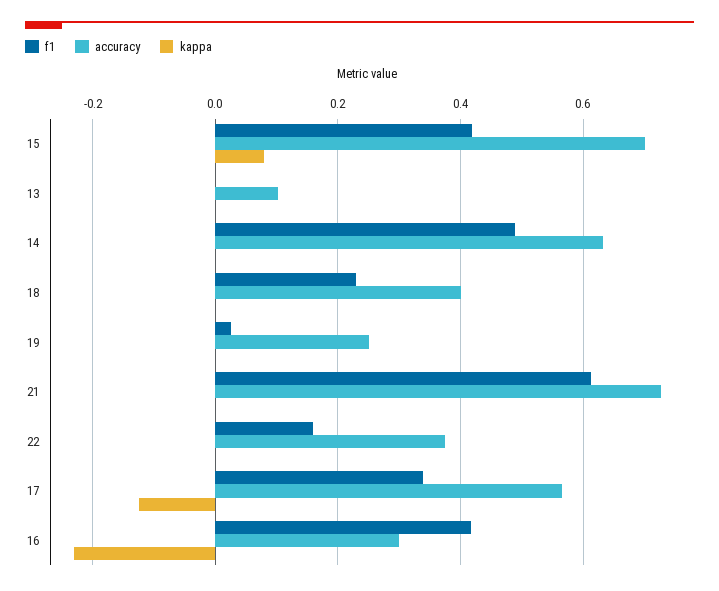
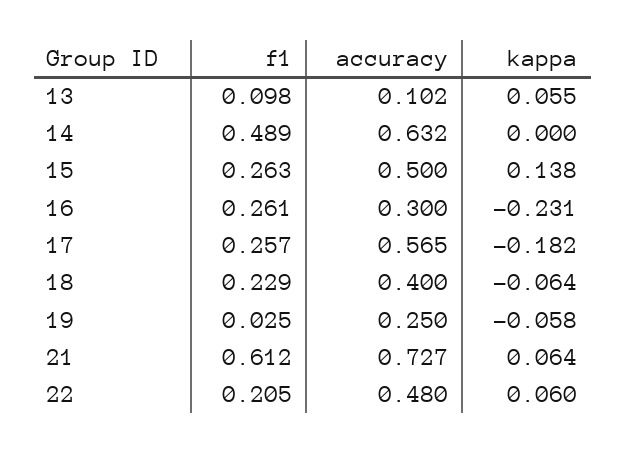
f1, 15: 0.42 -> 0.263
accuracy, 15: 0.7 -> 0.5
kappa, 15: 0.08 -> 0.138
f1, 13: 0 -> 0.098
kappa, 13: 0 -> 0.055
kappa, 18: 0 -> -0.064
kappa, 19: 0 -> -0.058
kappa, 21: 0 -> 0.064
f1, 22: 0.16 -> 0.205
accuracy, 22: 0.38 -> 0.48
kappa, 22: 0 -> 0.06
f1, 17: 0.34 -> 0.257
kappa, 17: -0.12 -> -0.182
f1, 16: 0.42 -> 0.261

